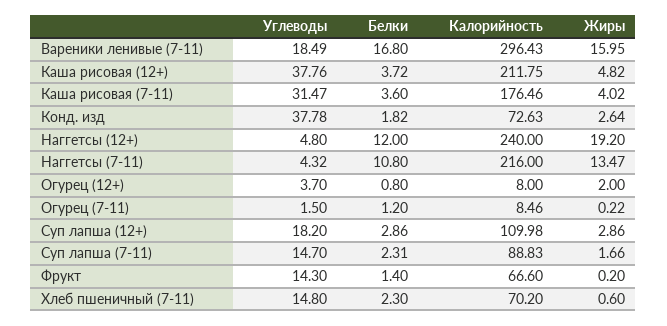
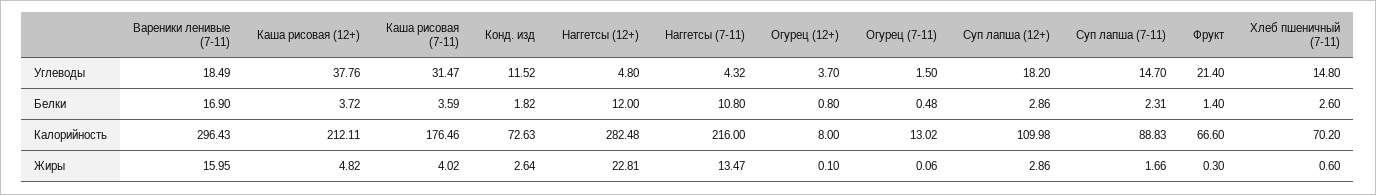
Белки, Вареники ленивые (7-11): 16.8 -> 16.9
Калорийность, Каша рисовая (12+): 211.75 -> 212.11
Белки, Каша рисовая (7-11): 3.6 -> 3.59
Углеводы, Конд. изд: 37.78 -> 11.52
Калорийность, Наггетсы (12+): 240 -> 282.48
Жиры, Наггетсы (12+): 19.2 -> 22.81
Жиры, Огурец (12+): 2 -> 0.1
Белки, Огурец (7-11): 1.2 -> 0.48
Калорийность, Огурец (7-11): 8.46 -> 13.02
Жиры, Огурец (7-11): 0.22 -> 0.06
Углеводы, Фрукт: 14.3 -> 21.4
Жиры, Фрукт: 0.2 -> 0.3
Белки, Хлеб пшеничный (7-11): 2.3 -> 2.6

